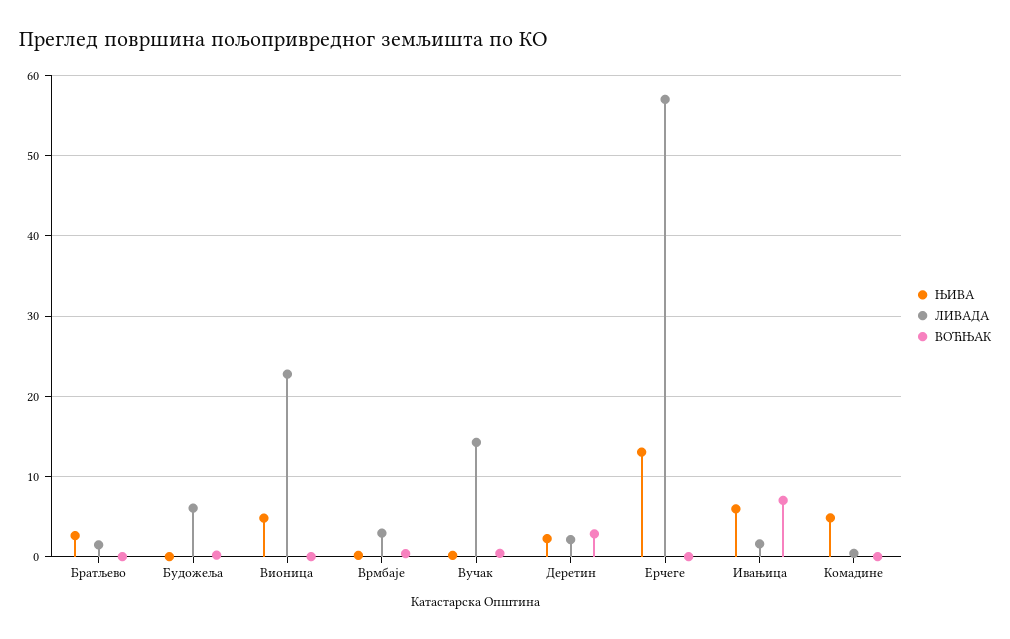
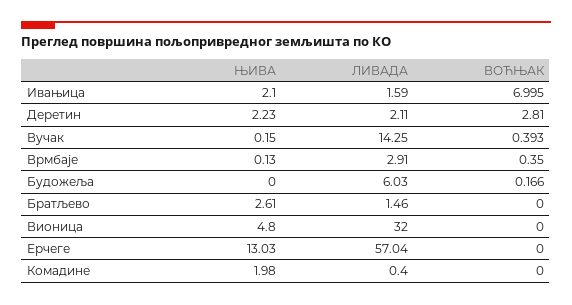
ЛИВАДА, Вионица: 23 -> 32
ЊИВА, Ивањица: 6 -> 2.1
ЊИВА, Комадине: 5 -> 1.98

